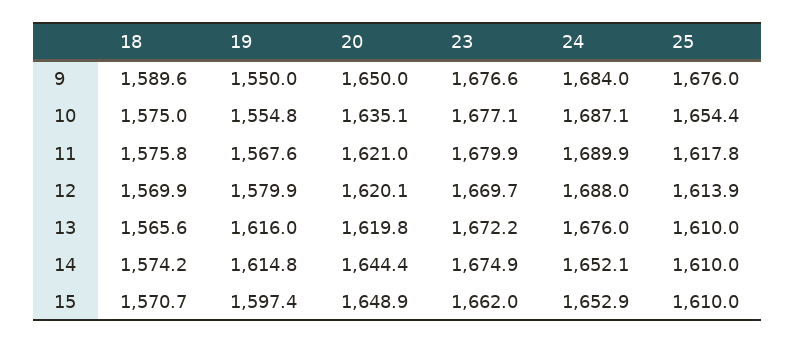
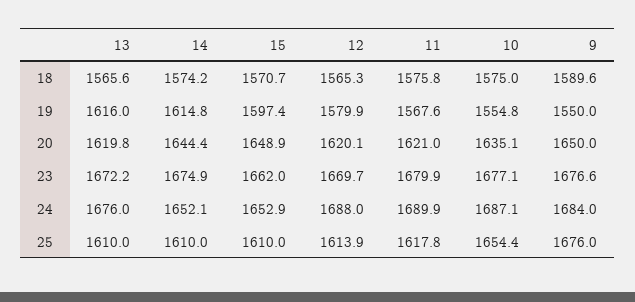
18, 12: 1569.9 -> 1565.3

